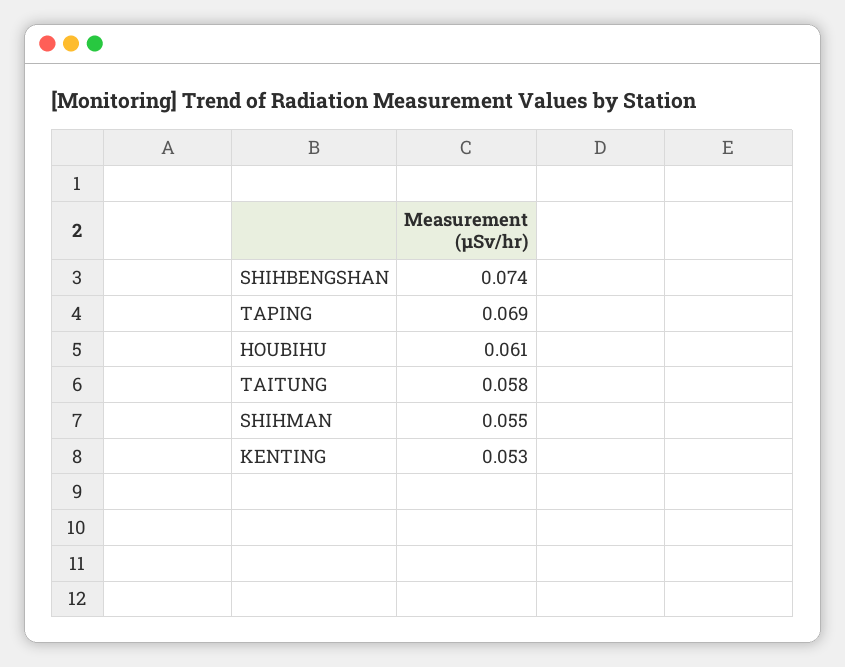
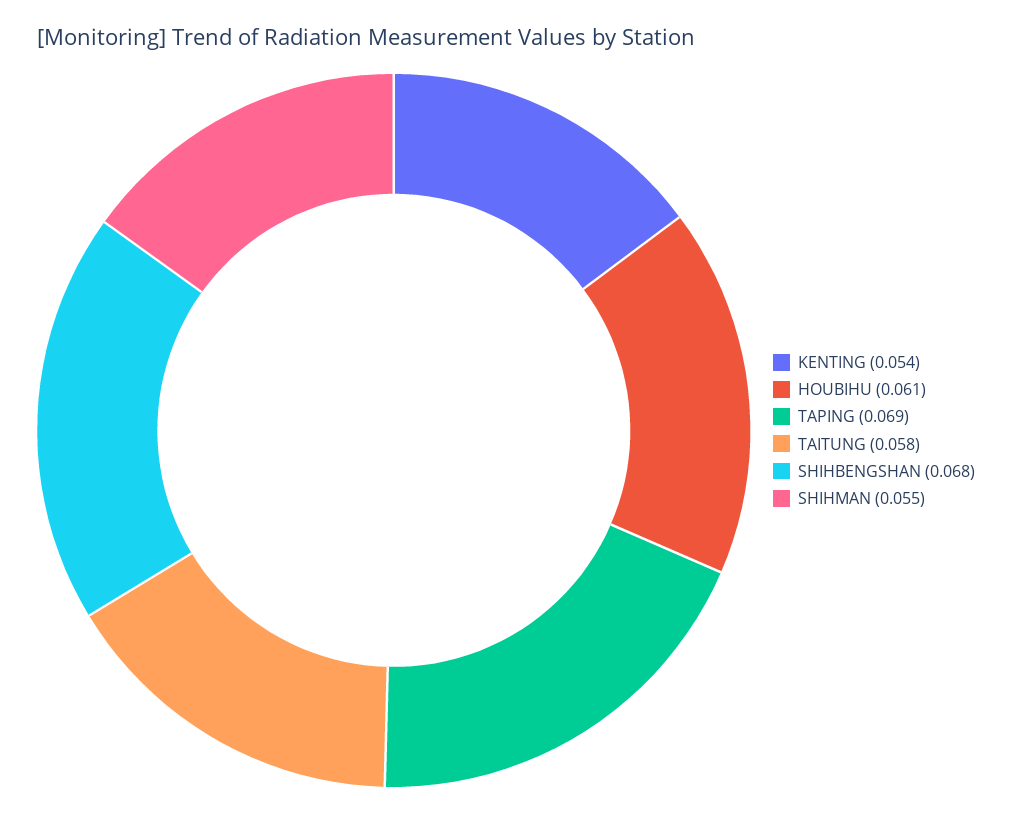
SHIHBENGSHAN: 0.074 -> 0.068
KENTING: 0.053 -> 0.054

